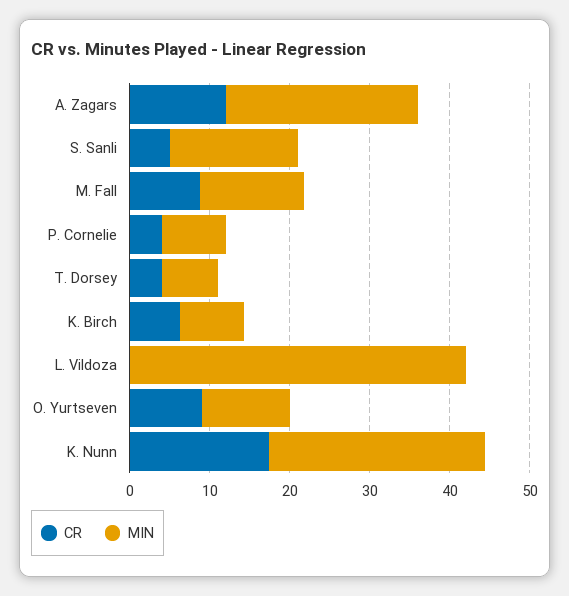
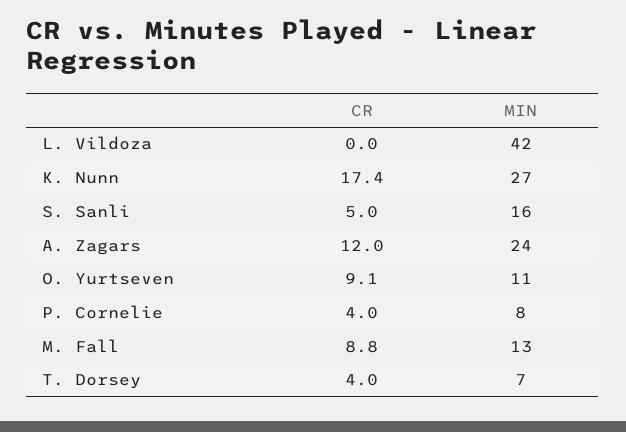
CR, K. Birch: 6 -> none
MIN, K. Birch: 8 -> none

